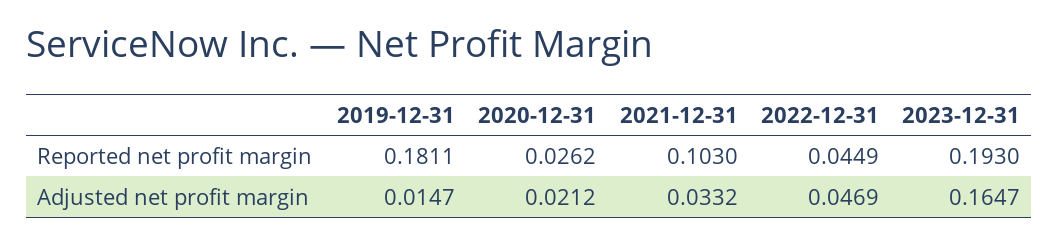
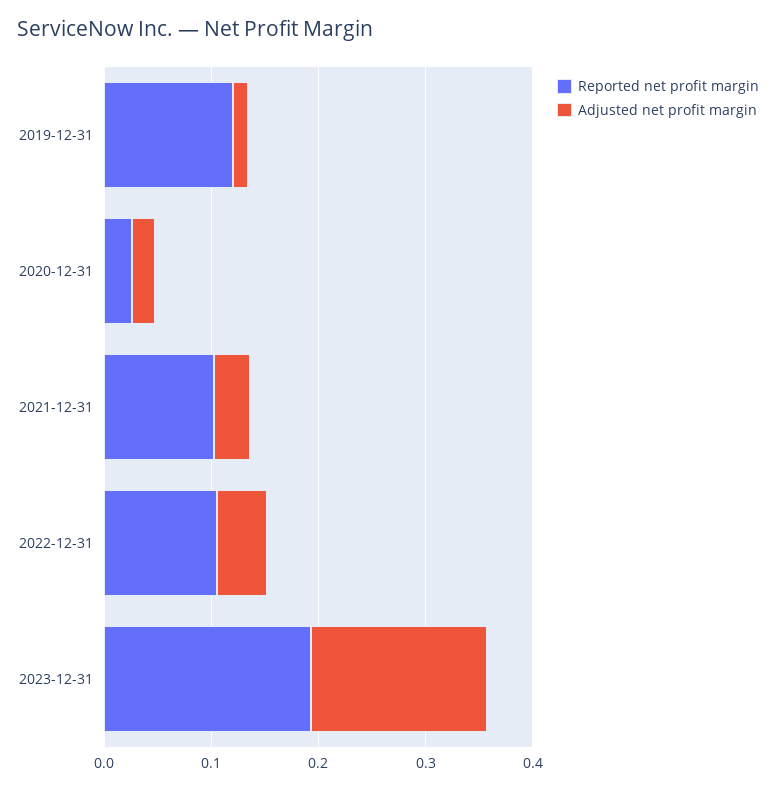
Reported net profit margin, 2019-12-31: 0.1811 -> 0.12
Reported net profit margin, 2022-12-31: 0.0449 -> 0.1

